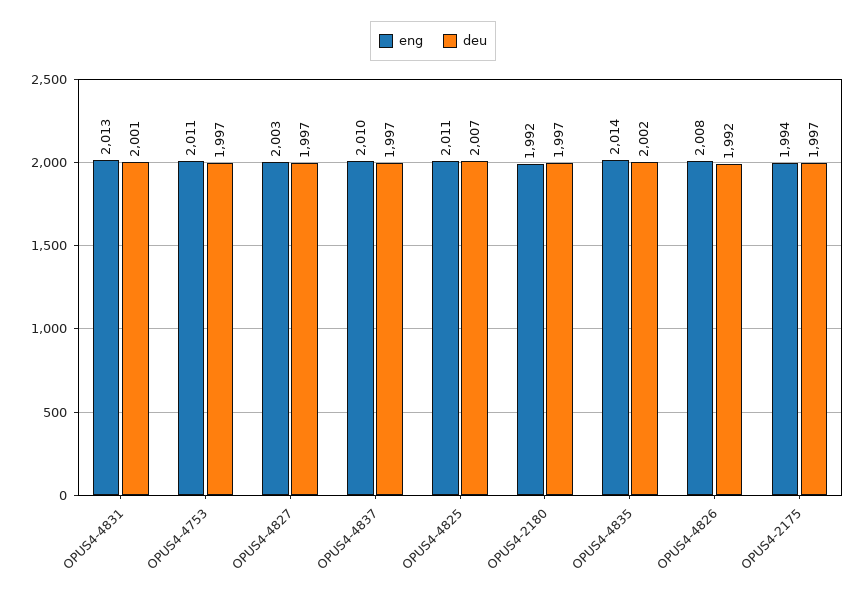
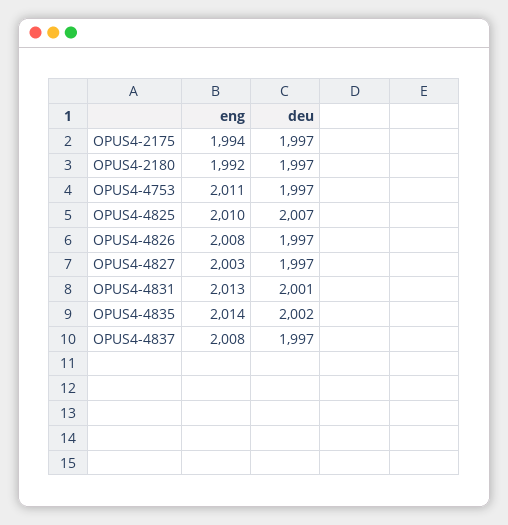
eng, OPUS4-4837: 2010 -> 2008
eng, OPUS4-4825: 2011 -> 2010
deu, OPUS4-4826: 1992 -> 1997

